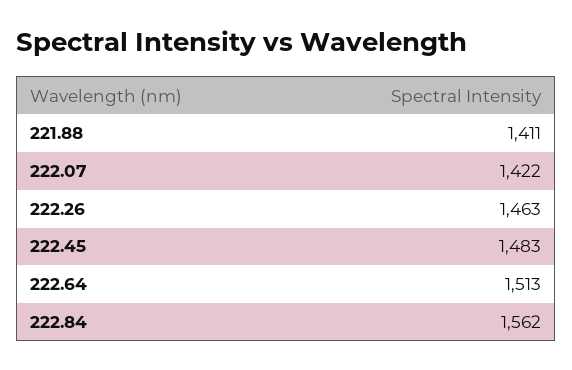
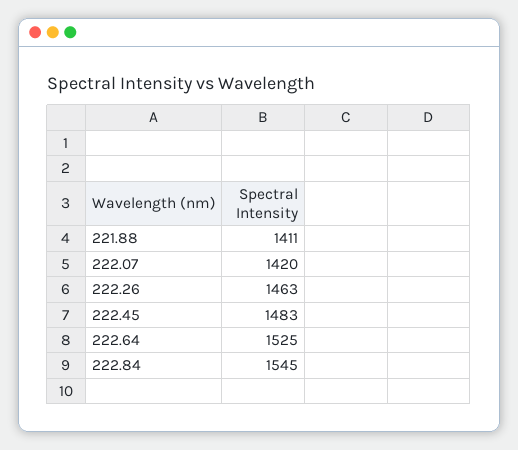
222.07: 1422 -> 1420
222.64: 1513 -> 1525
222.84: 1562 -> 1545

